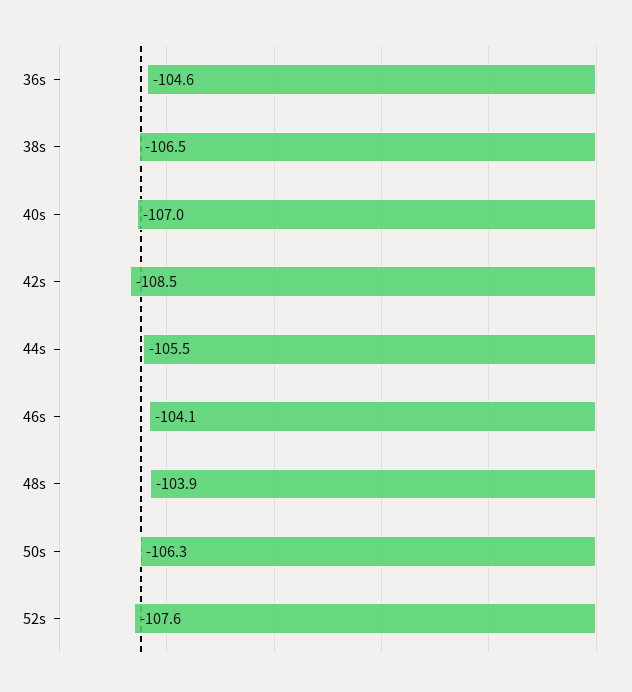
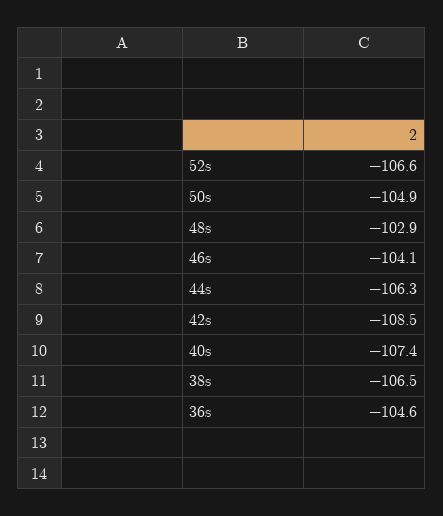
40s: -107 -> -107.4
44s: -105.5 -> -106.3
48s: -103.9 -> -102.9
50s: -106.3 -> -104.9
52s: -107.6 -> -106.6

